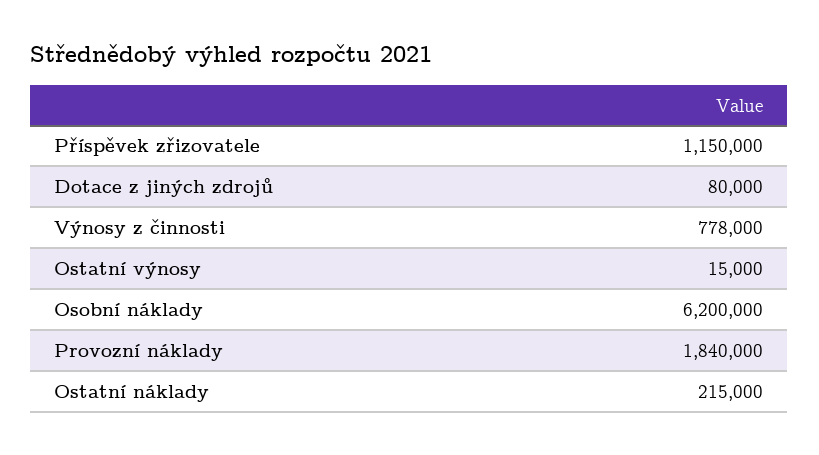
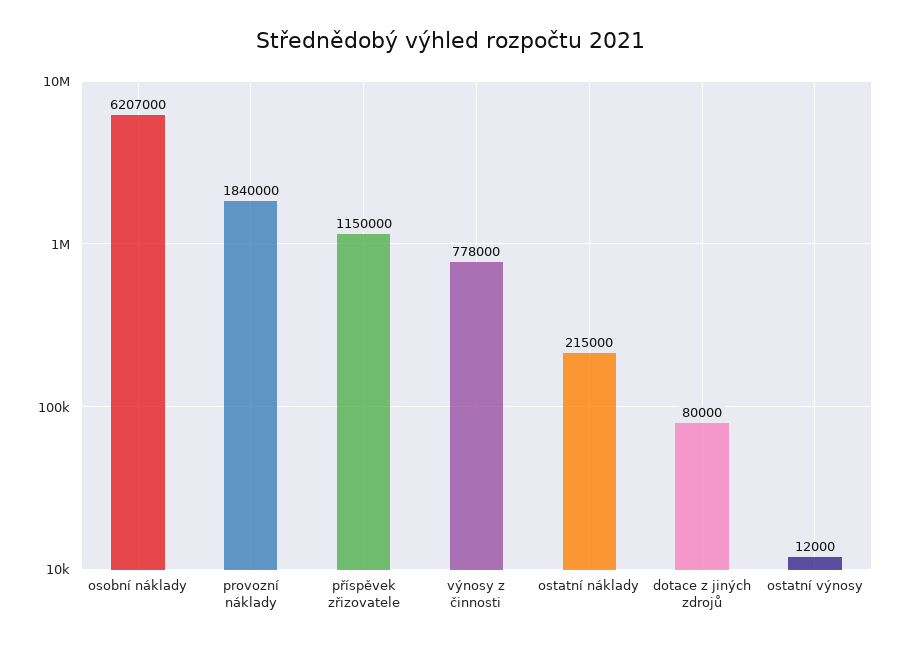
Ostatní výnosy: 15000 -> 12000
Osobní náklady: 6200000 -> 6207000

